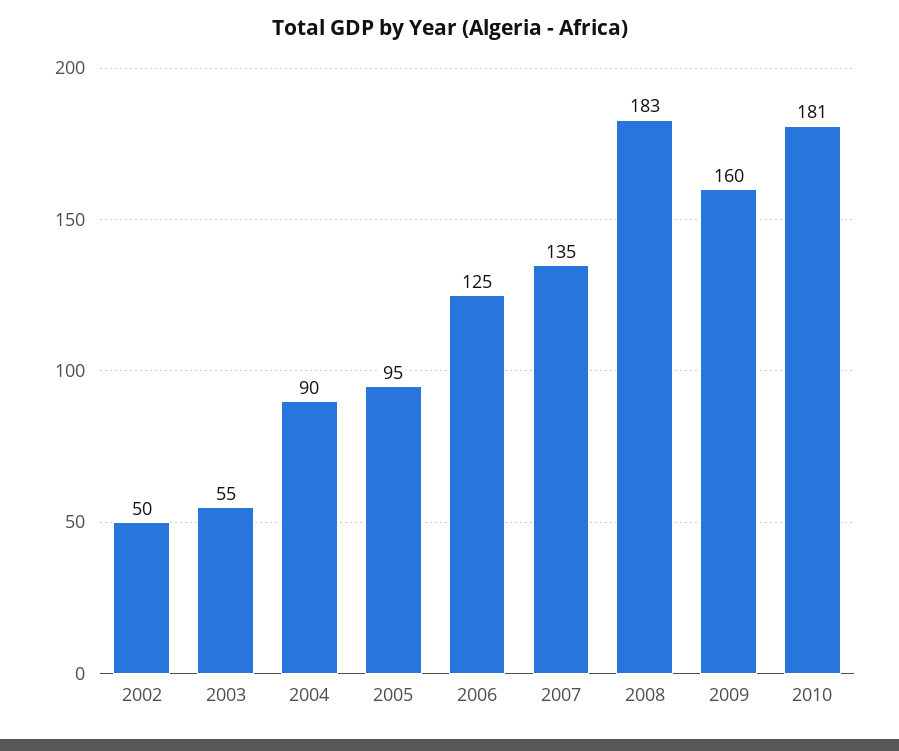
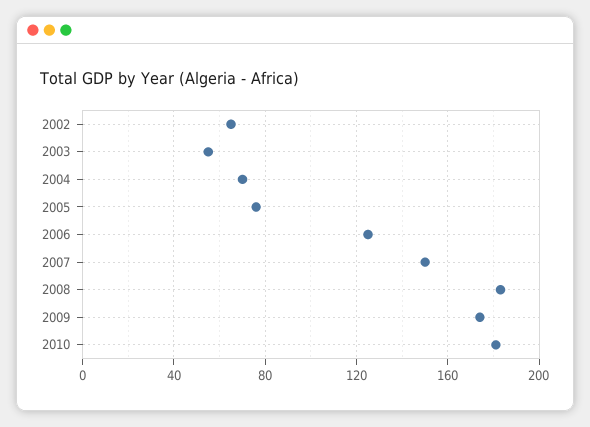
2002: 50 -> 65
2004: 90 -> 70
2005: 95 -> 75
2007: 135 -> 150
2009: 160 -> 175

